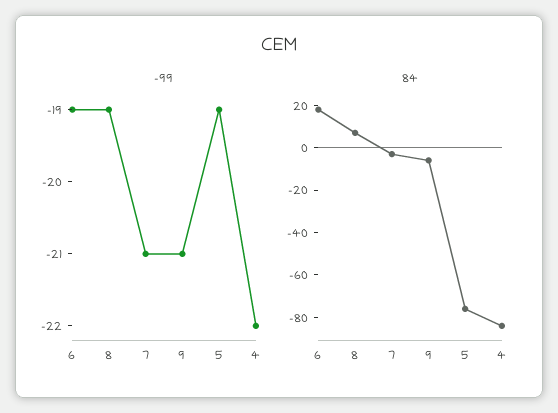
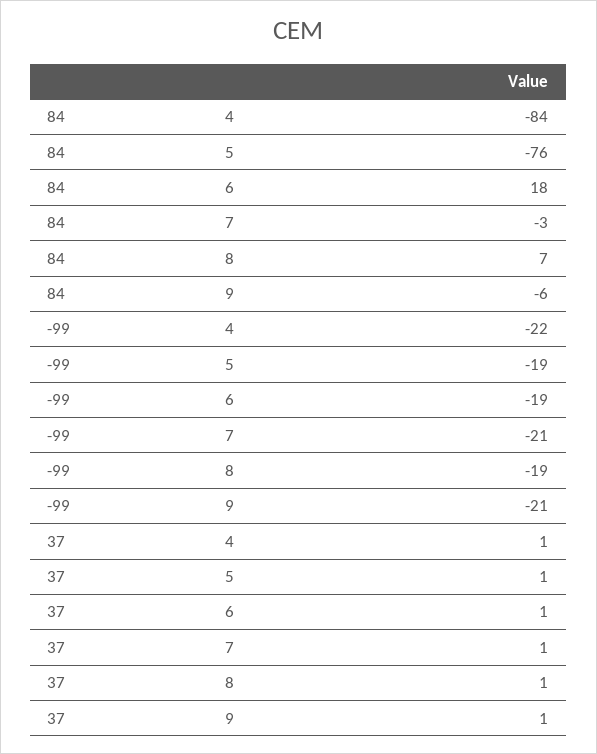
37, 4: none -> 1
37, 5: none -> 1
37, 6: none -> 1
37, 7: none -> 1
37, 8: none -> 1
37, 9: none -> 1

